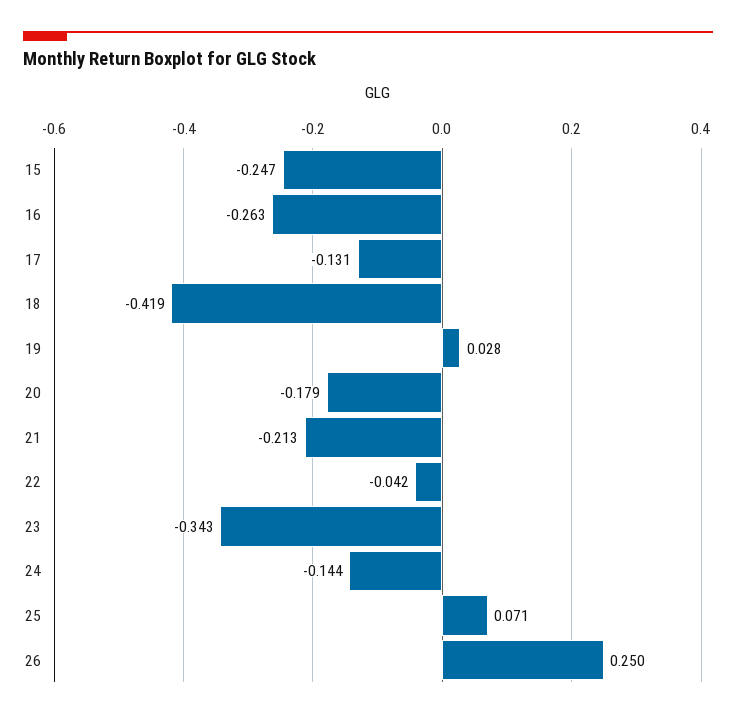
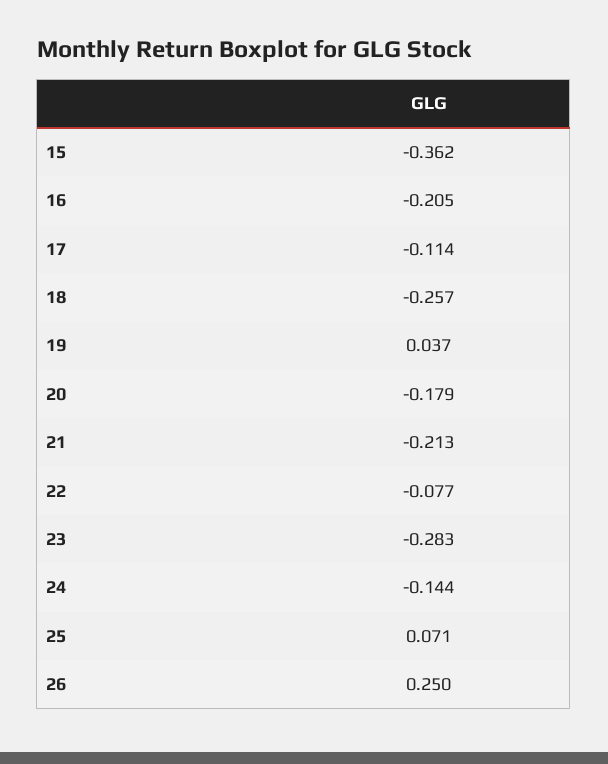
15: -0.247 -> -0.362
16: -0.263 -> -0.205
17: -0.131 -> -0.114
18: -0.419 -> -0.257
19: 0.028 -> 0.037
22: -0.042 -> -0.077
23: -0.343 -> -0.283

